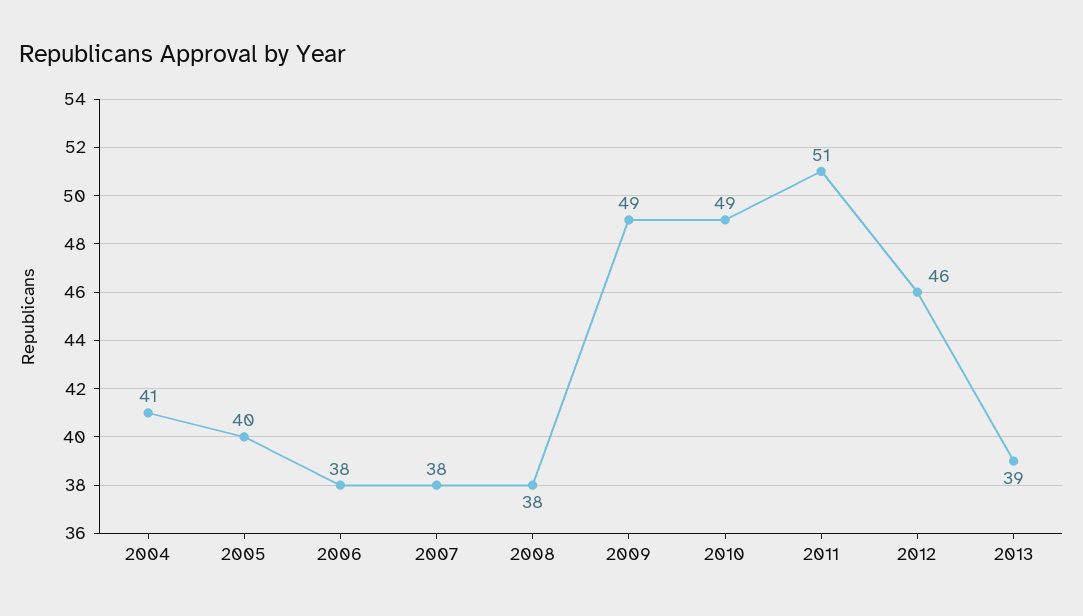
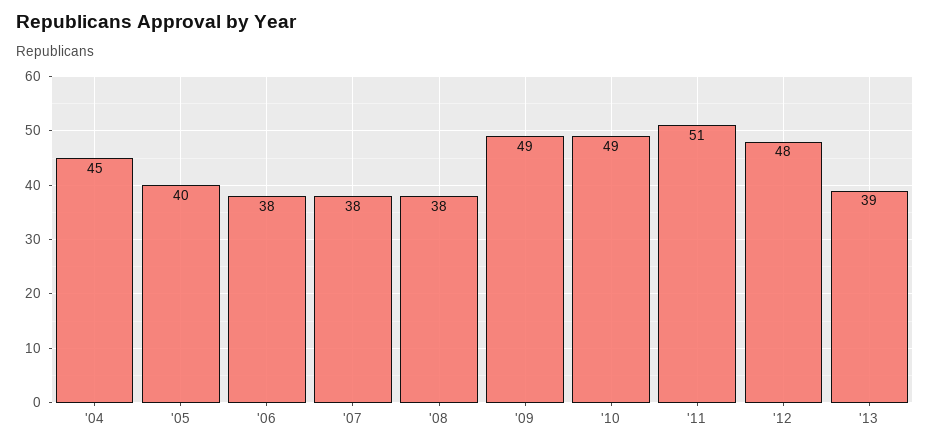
2004: 41 -> 45
2012: 46 -> 48

